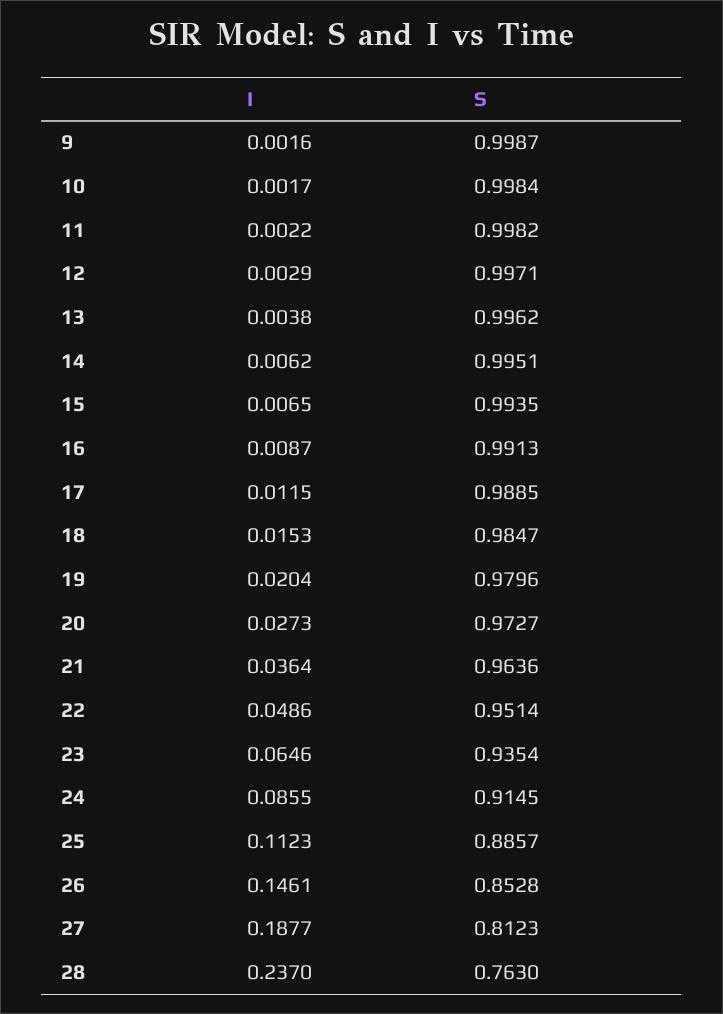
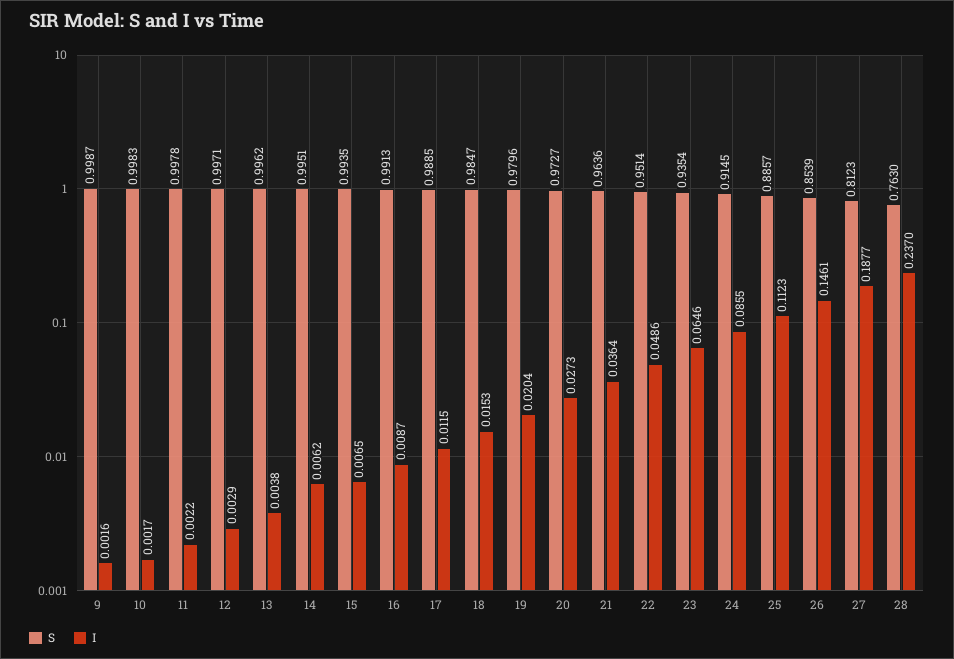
S, 10: 0.9984 -> 0.9983
S, 11: 0.9982 -> 0.9978
S, 26: 0.8528 -> 0.8539

